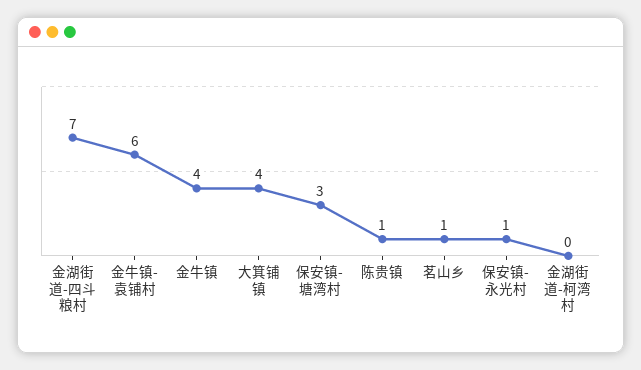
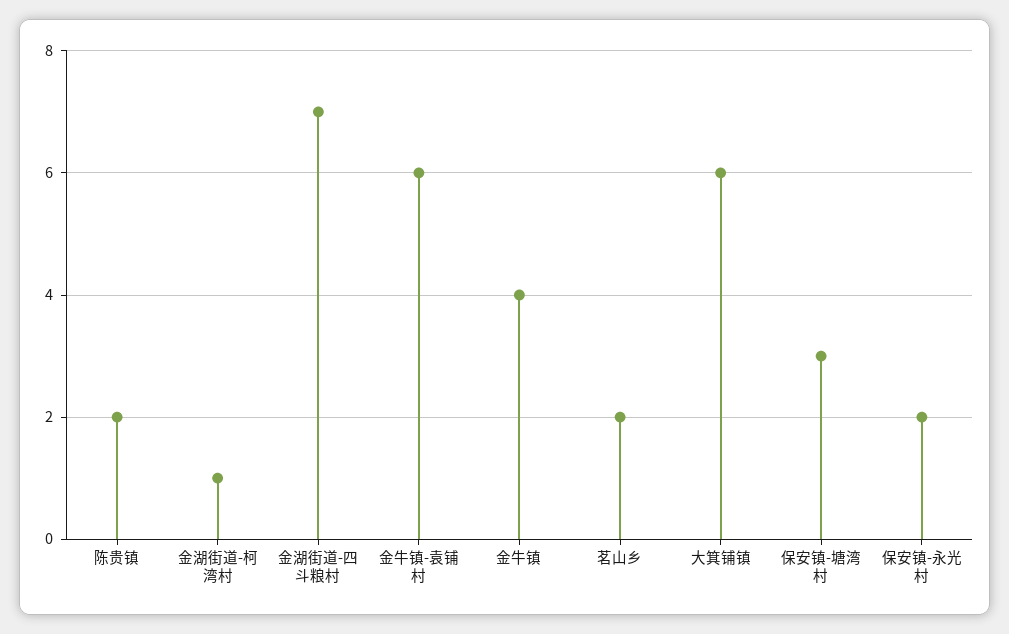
大箕铺镇: 4 -> 6
陈贵镇: 1 -> 2
茗山乡: 1 -> 2
保安镇-永光村: 1 -> 2
金湖街道-柯湾村: 0 -> 1

